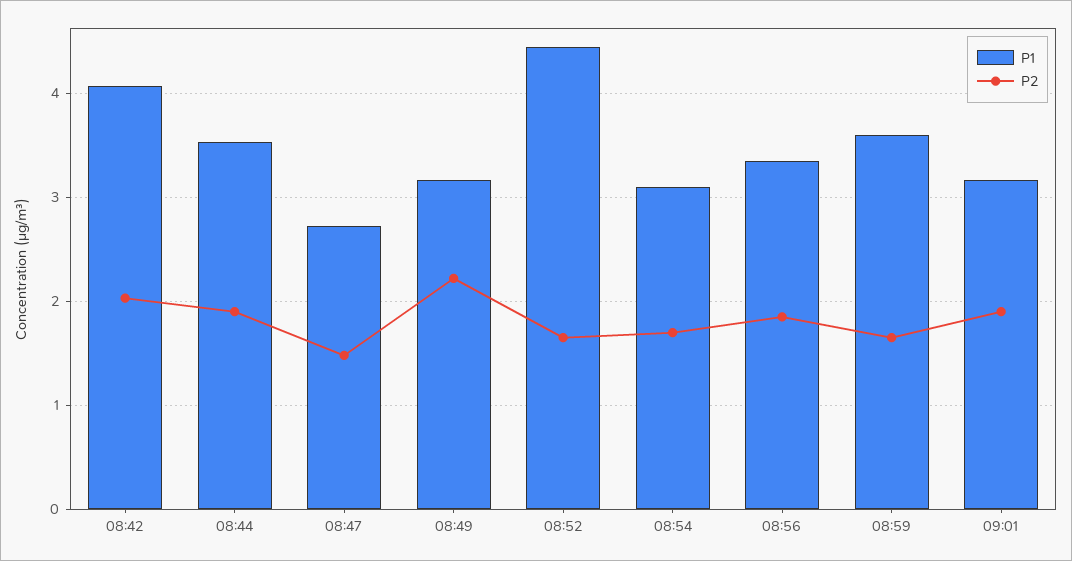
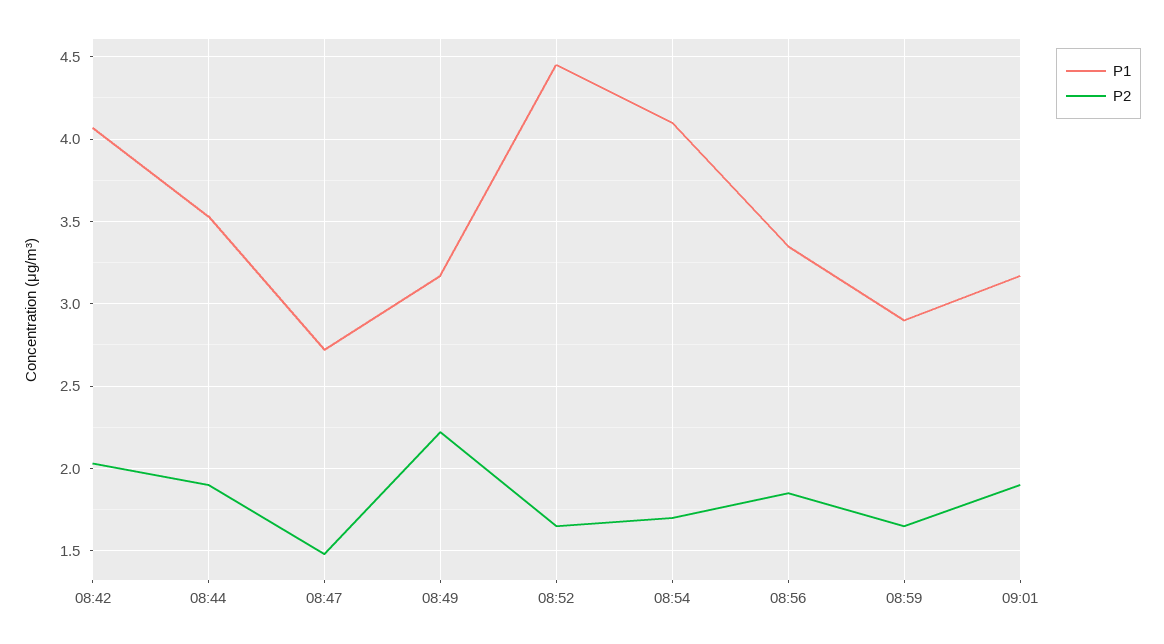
P1, 08:54: 3.1 -> 4.1
P1, 08:59: 3.6 -> 2.9

